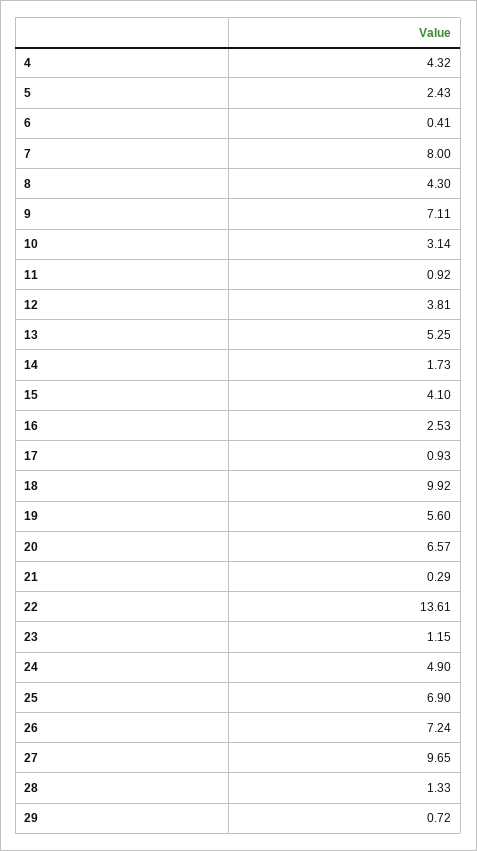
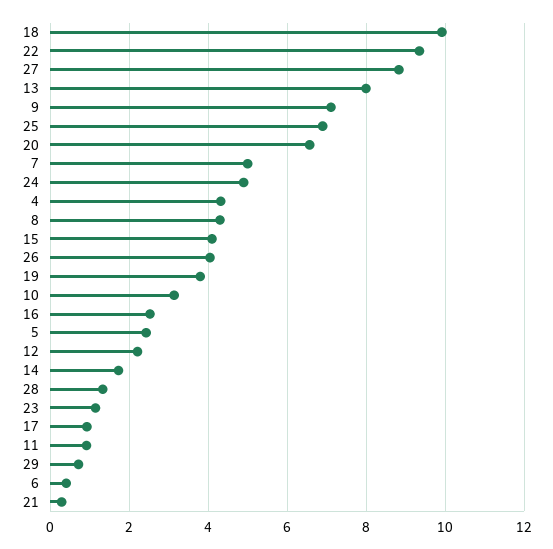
7: 8 -> 5
12: 3.81 -> 2.2
13: 5.25 -> 8
19: 5.6 -> 3.8
22: 13.61 -> 9.4
26: 7.24 -> 4
27: 9.65 -> 8.8

